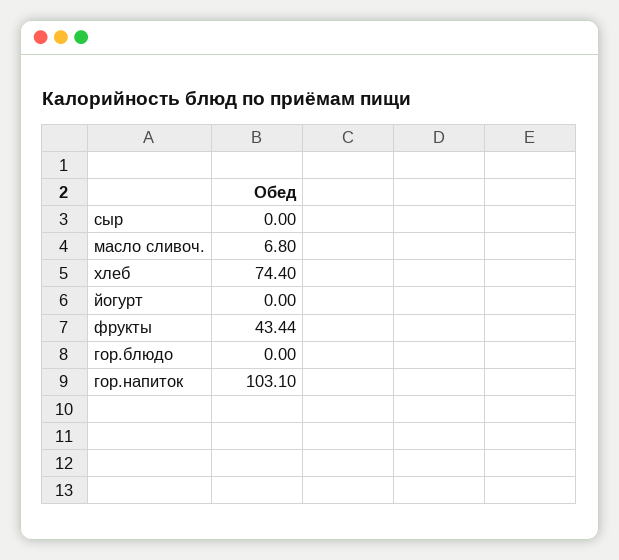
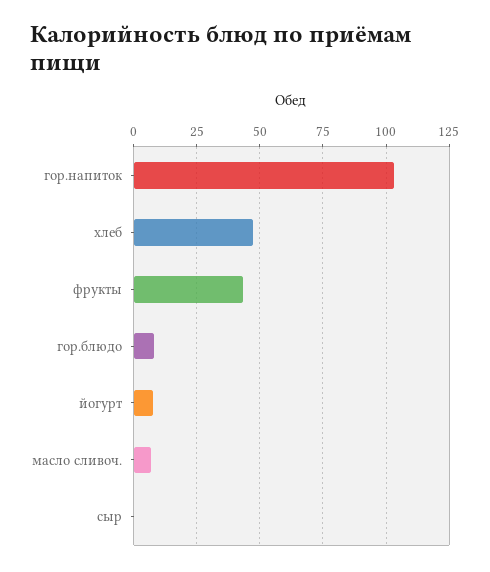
хлеб: 74.4 -> 47.5
йогурт: 0 -> 7.5
гор.блюдо: 0 -> 7.5

